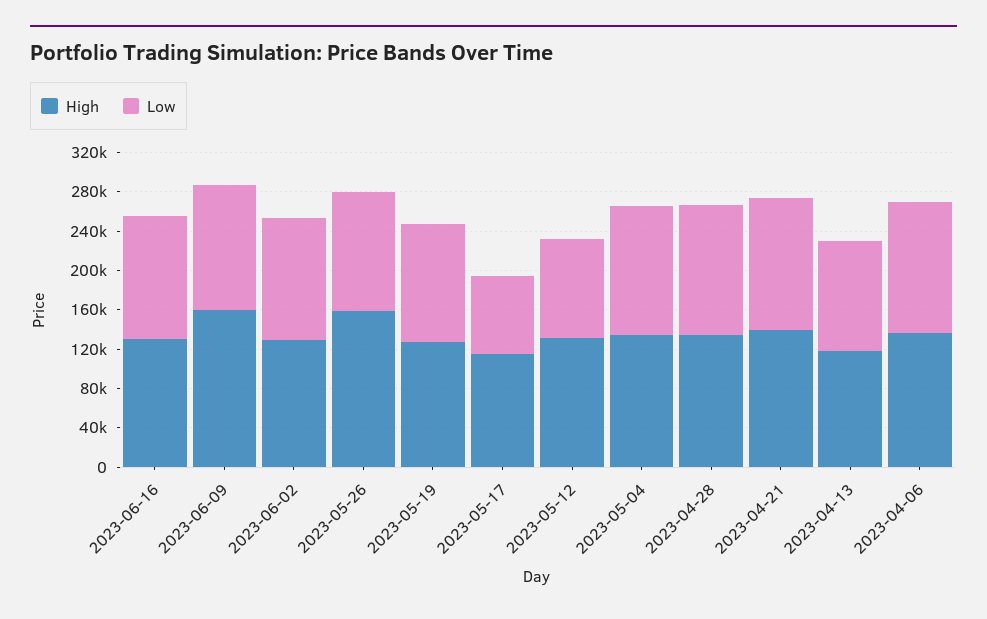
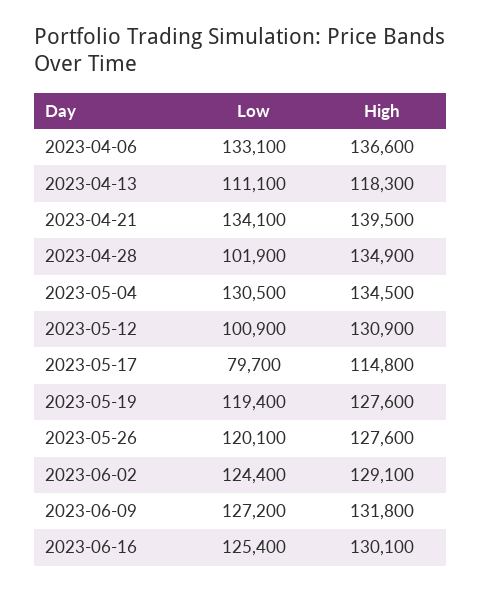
High, 2023-06-09: 160000 -> 131800
High, 2023-05-26: 160000 -> 127600
Low, 2023-04-28: 130000 -> 101900

